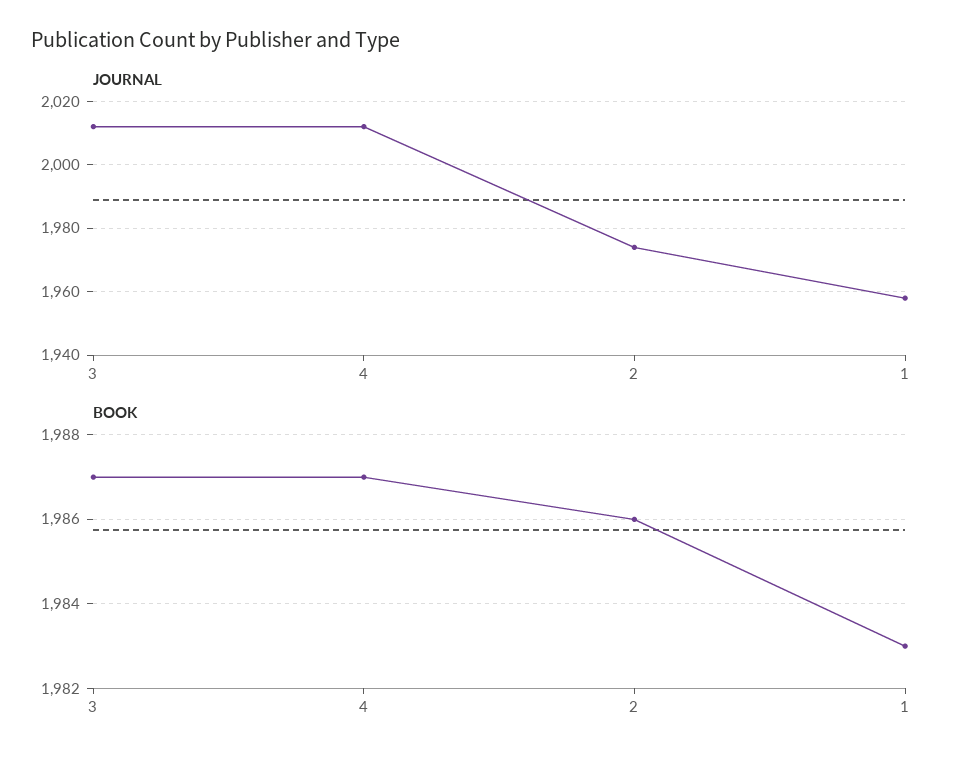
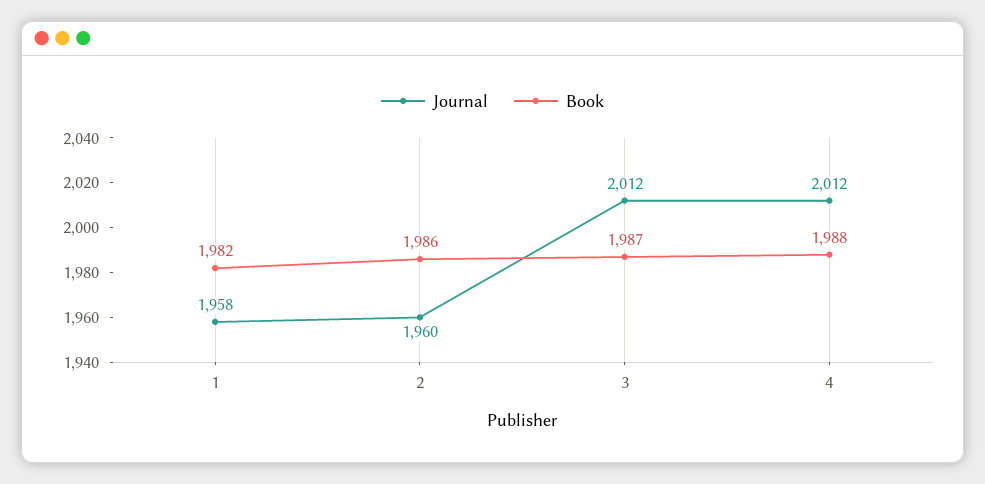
JOURNAL, 2: 1975 -> 1960
BOOK, 4: 1987 -> 1988
BOOK, 1: 1983 -> 1982

